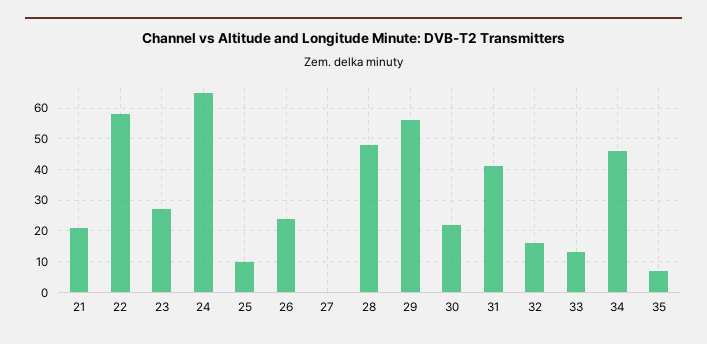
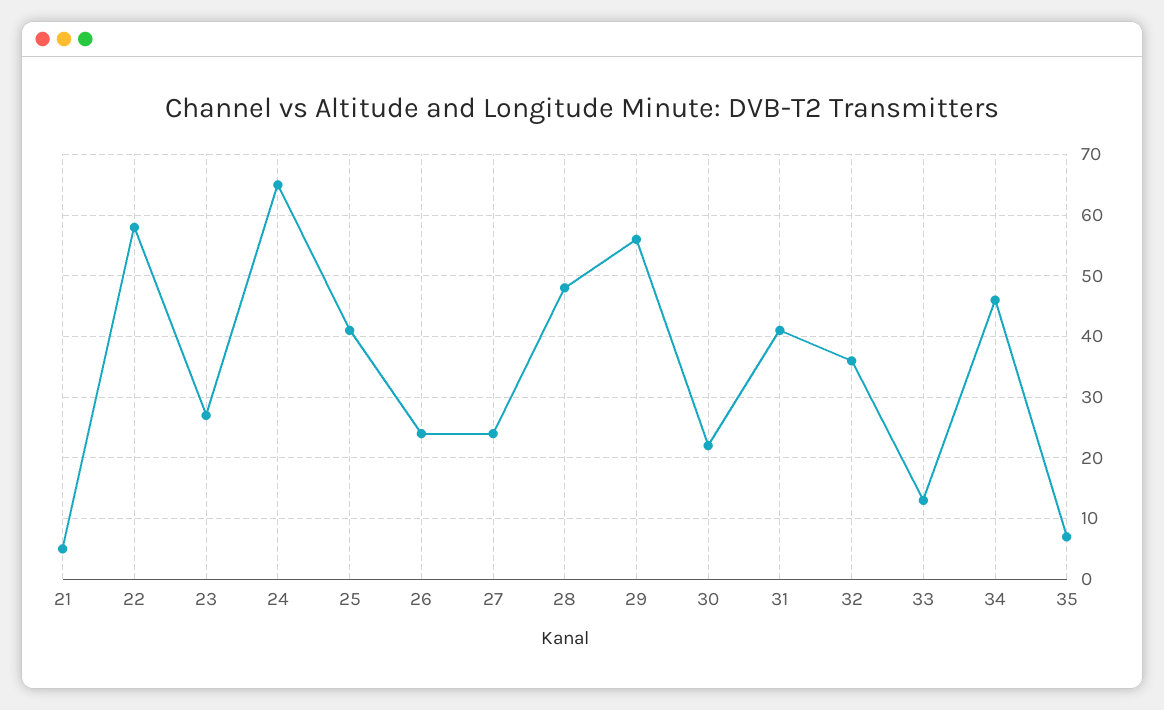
21: 20 -> 5
25: 10 -> 41
27: 0 -> 24
32: 15 -> 36

